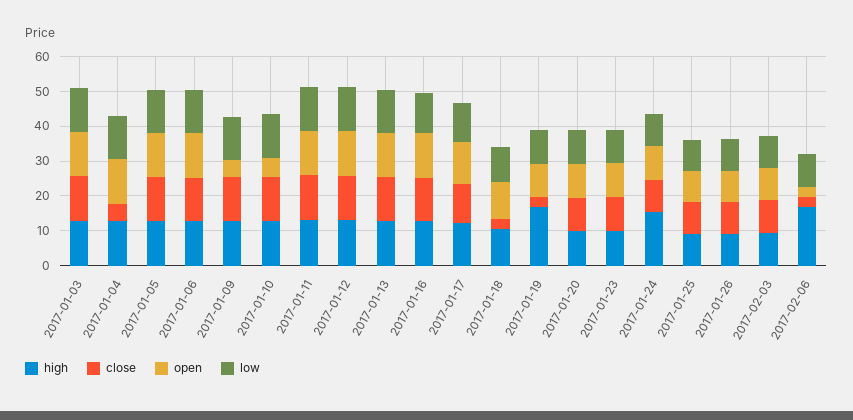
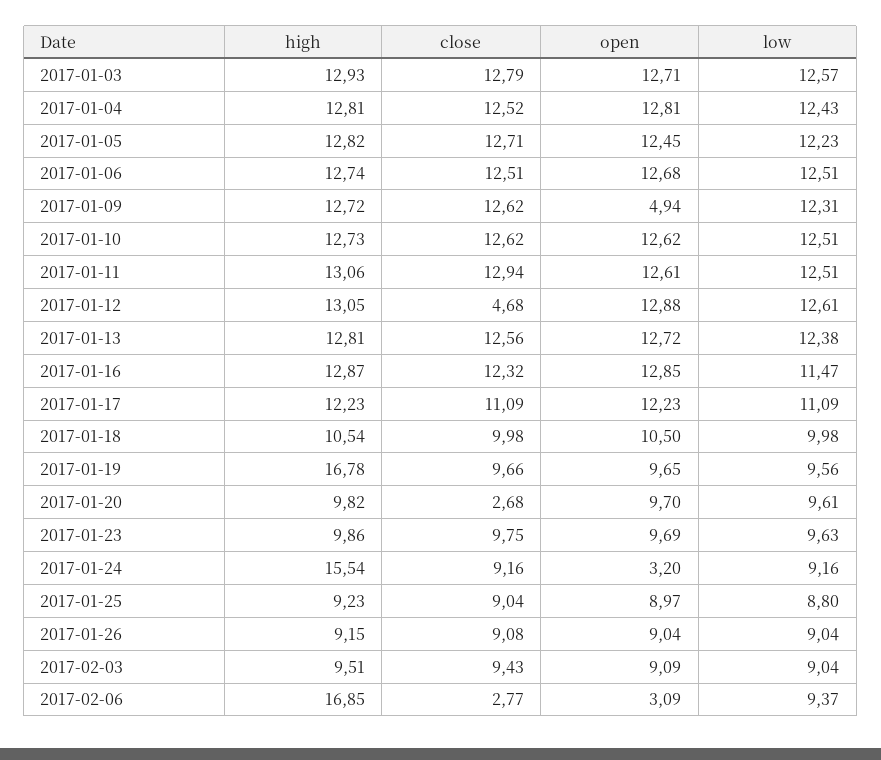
close, 2017-01-04: 5 -> 12.52
open, 2017-01-10: 5 -> 12.62
close, 2017-01-12: 12.5 -> 4.68
close, 2017-01-18: 2.5 -> 9.98
close, 2017-01-19: 2.5 -> 9.66
close, 2017-01-20: 10 -> 2.68
open, 2017-01-24: 10 -> 3.2

